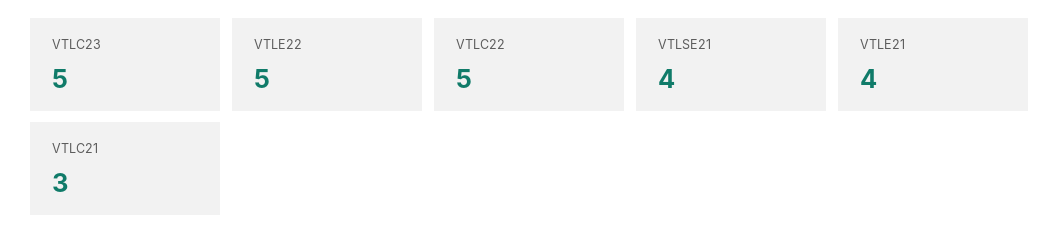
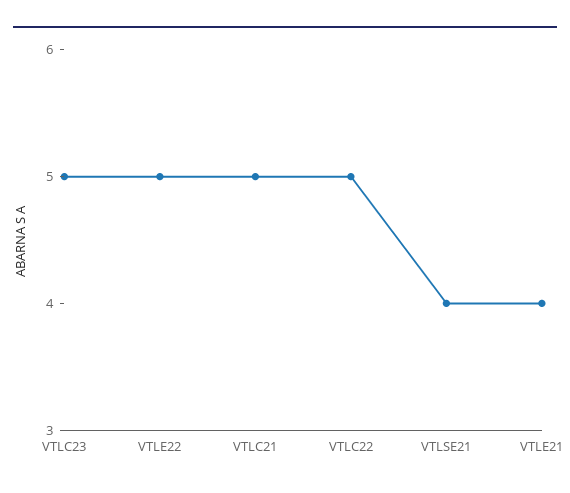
VTLC21: 3 -> 5

